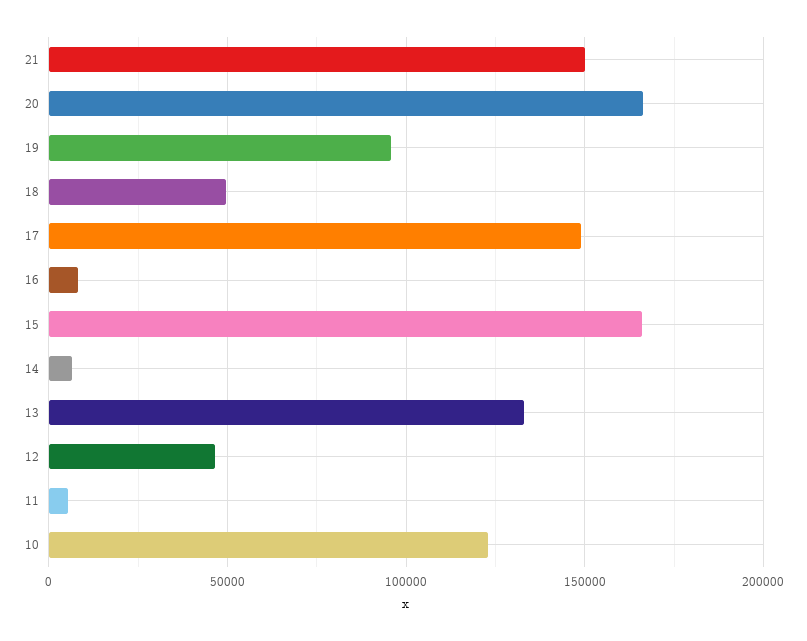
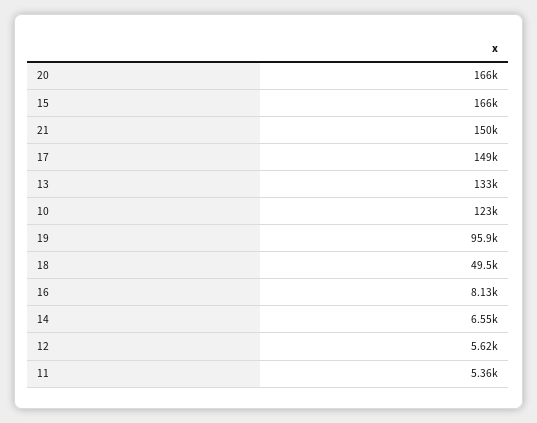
12: 45000 -> 5620

